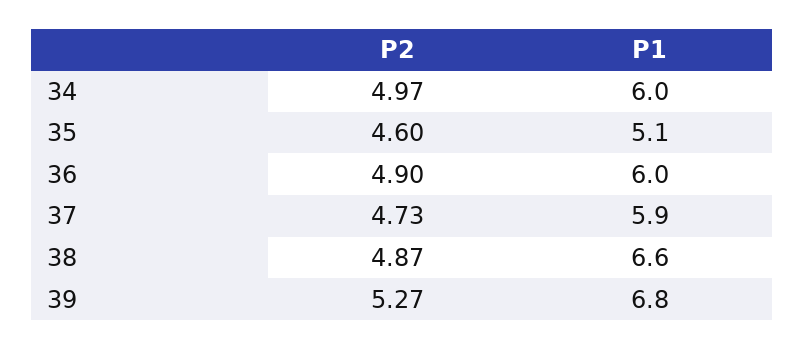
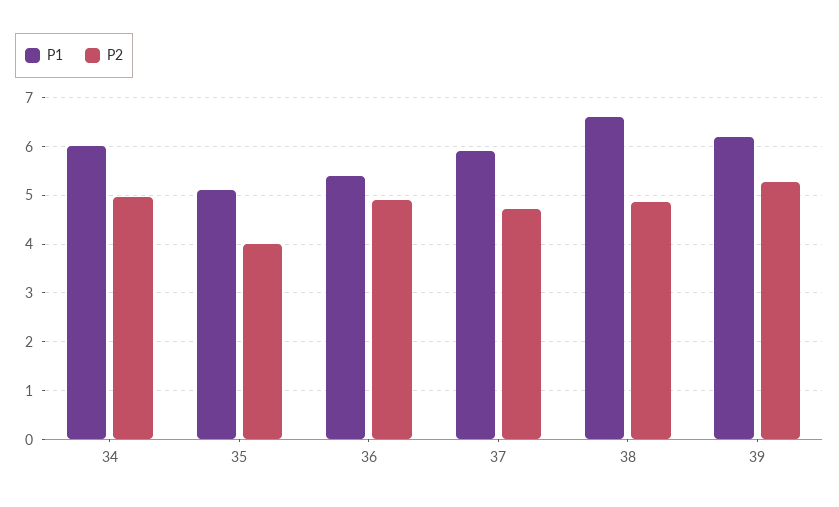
P2, 35: 4.6 -> 4
P1, 36: 6 -> 5.4
P1, 39: 6.8 -> 6.2

